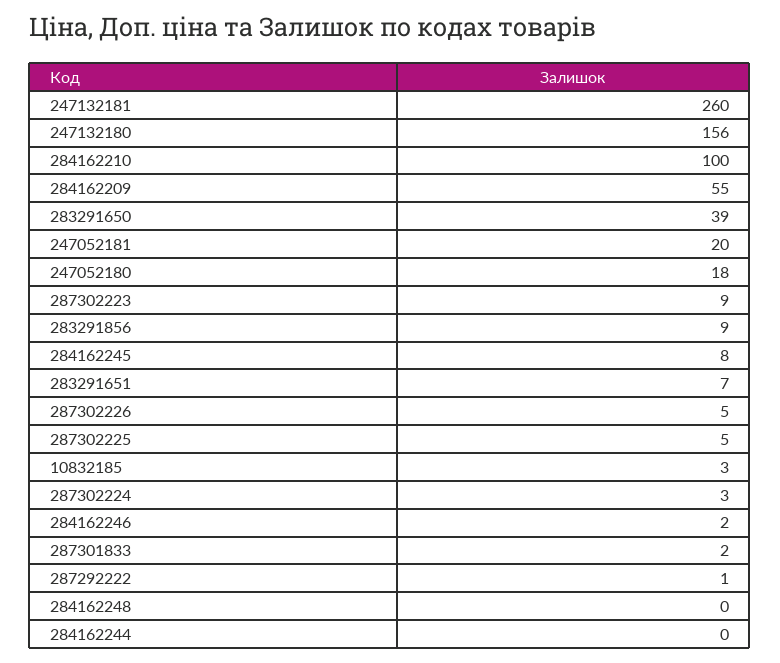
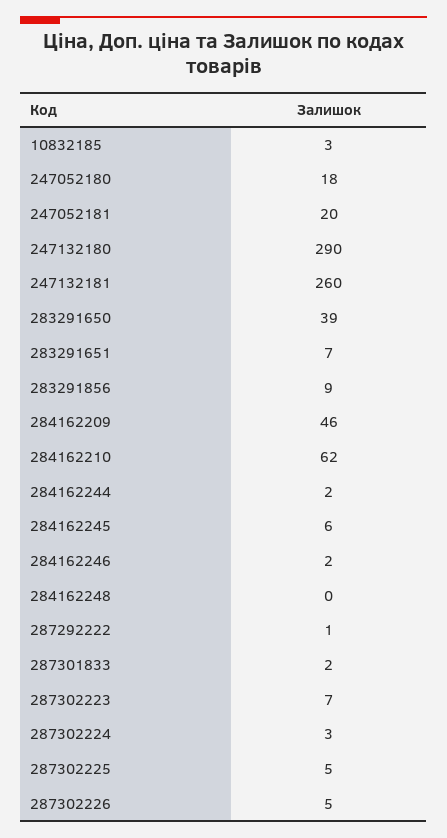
247132180: 156 -> 290
284162210: 100 -> 62
284162209: 55 -> 46
287302223: 9 -> 7
284162245: 8 -> 6
284162244: 0 -> 2

